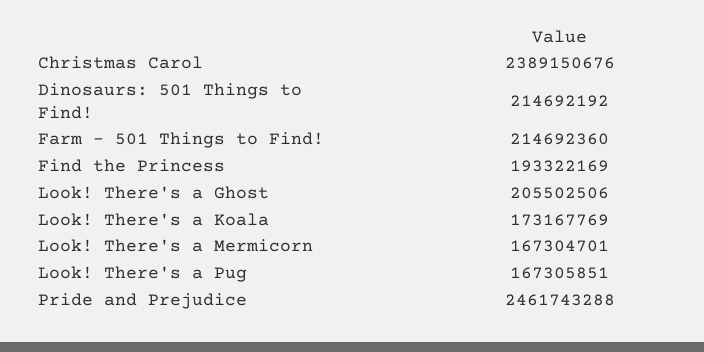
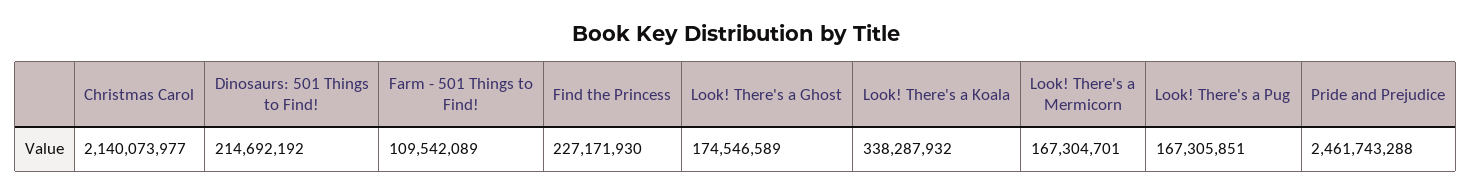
Christmas Carol: 2389150676 -> 2140073977
Farm - 501 Things to Find!: 214692360 -> 109542089
Find the Princess: 193322169 -> 227171930
Look! There's a Ghost: 205502506 -> 174546589
Look! There's a Koala: 173167769 -> 338287932

